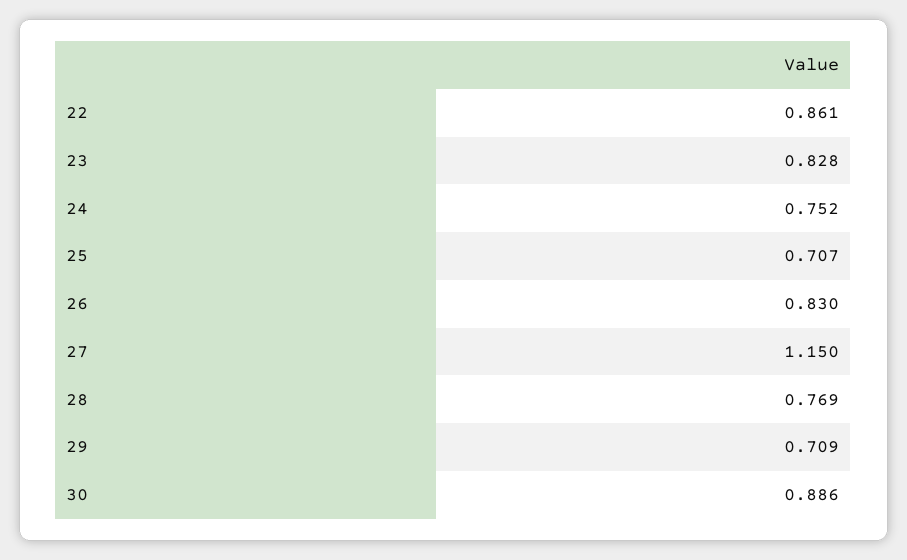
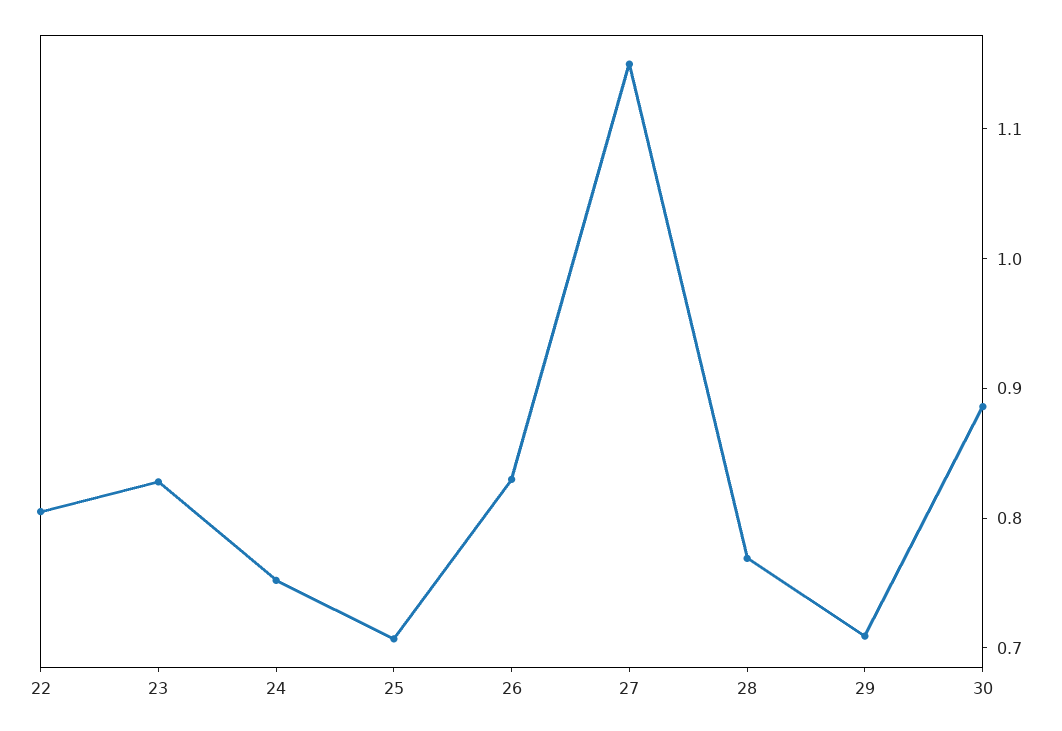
22: 0.861 -> 0.8

